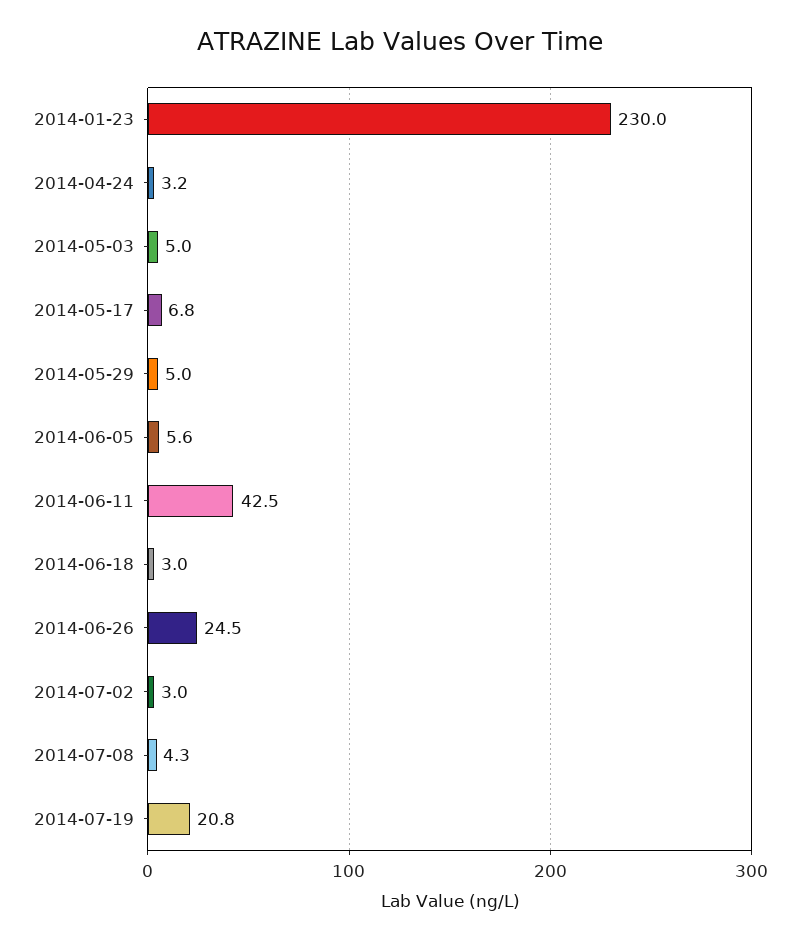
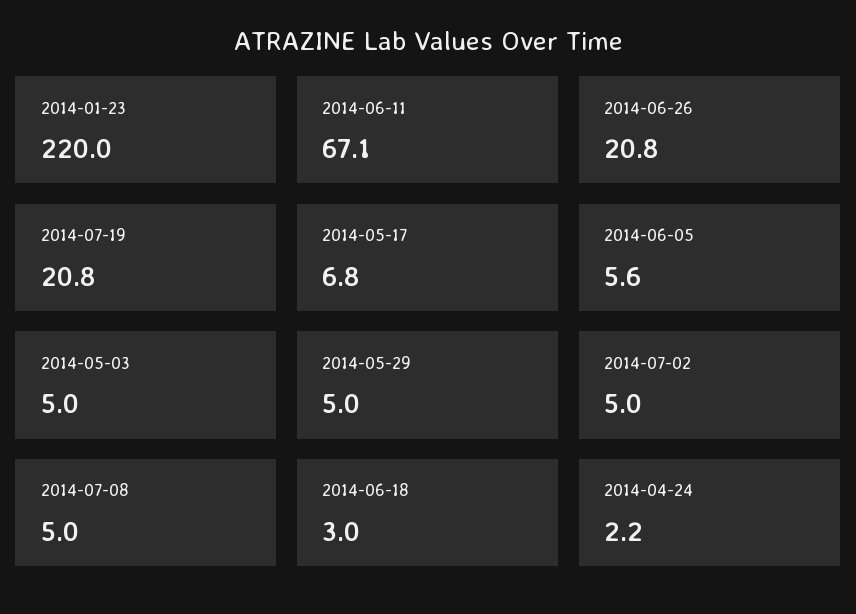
2014-01-23: 230 -> 220
2014-04-24: 3.2 -> 2.2
2014-06-11: 42.5 -> 67.1
2014-06-26: 24.5 -> 20.8
2014-07-02: 3 -> 5
2014-07-08: 4.3 -> 5

